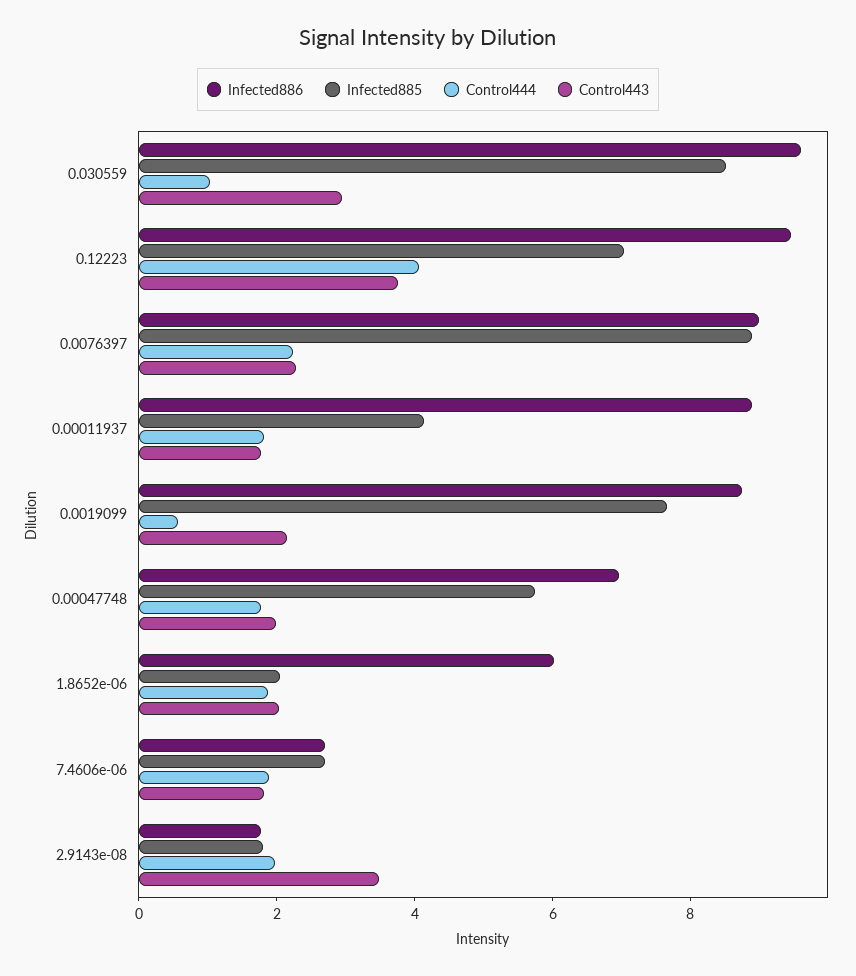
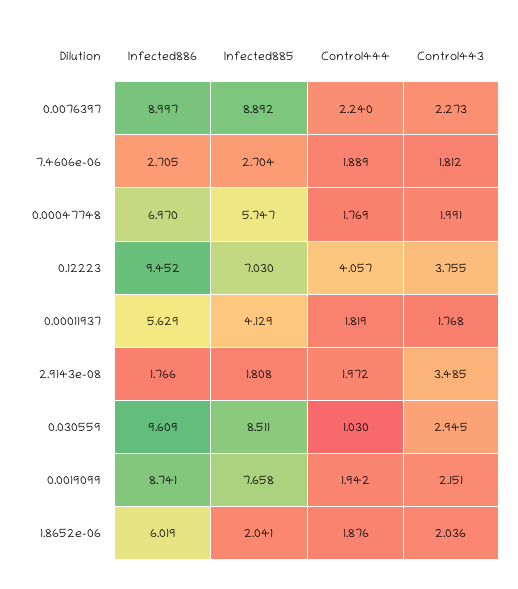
Infected886, 0.00011937: 9 -> 5.629
Control444, 0.0019099: 0.5 -> 1.942

